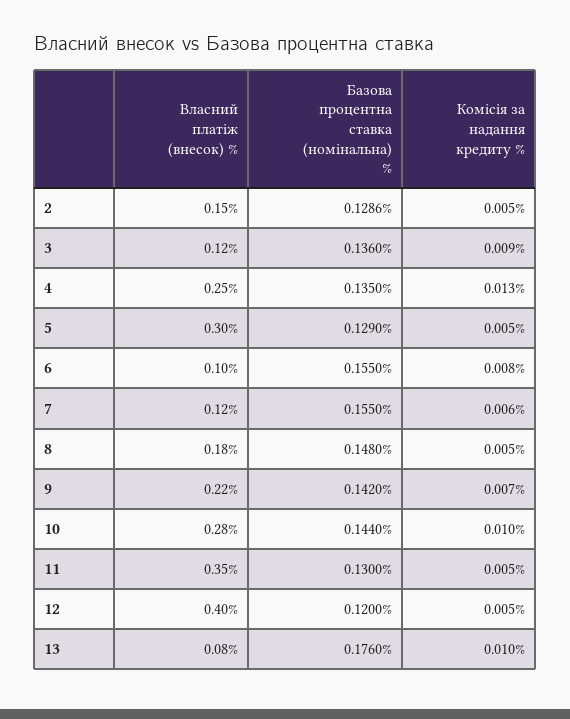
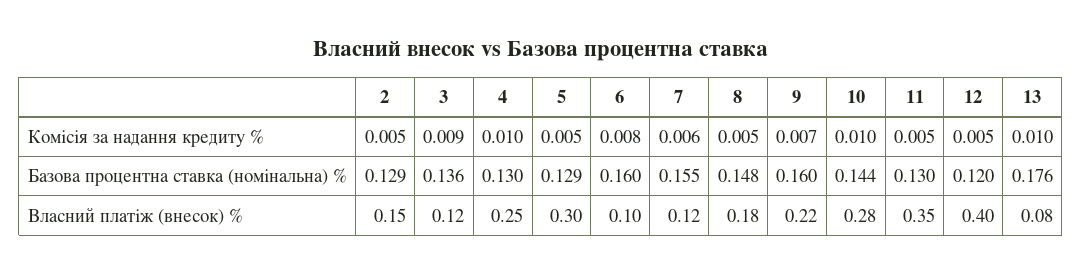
Базова процентна ставка (номінальна) %, 4: 0.135 -> 0.13
Комісія за надання кредиту %, 4: 0.013 -> 0.01
Базова процентна ставка (номінальна) %, 6: 0.155 -> 0.16
Базова процентна ставка (номінальна) %, 9: 0.142 -> 0.16

